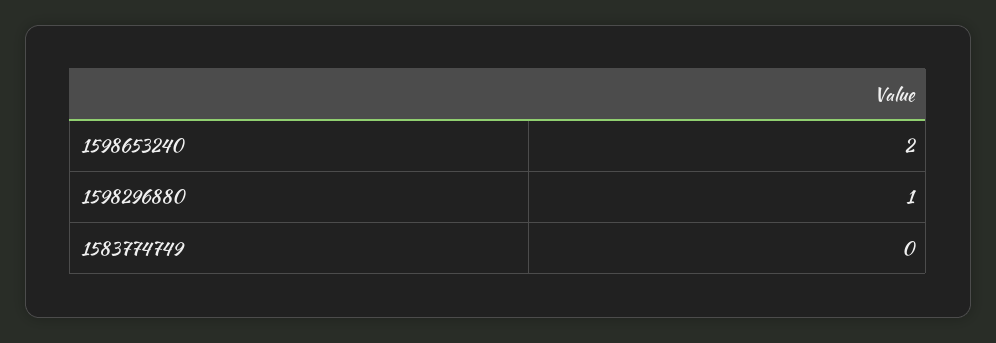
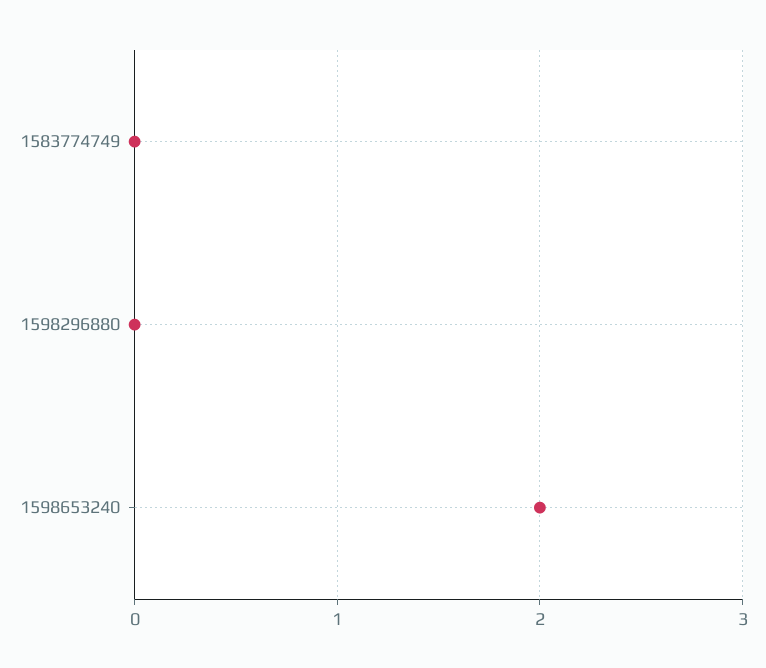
1598296880: 1 -> 0

